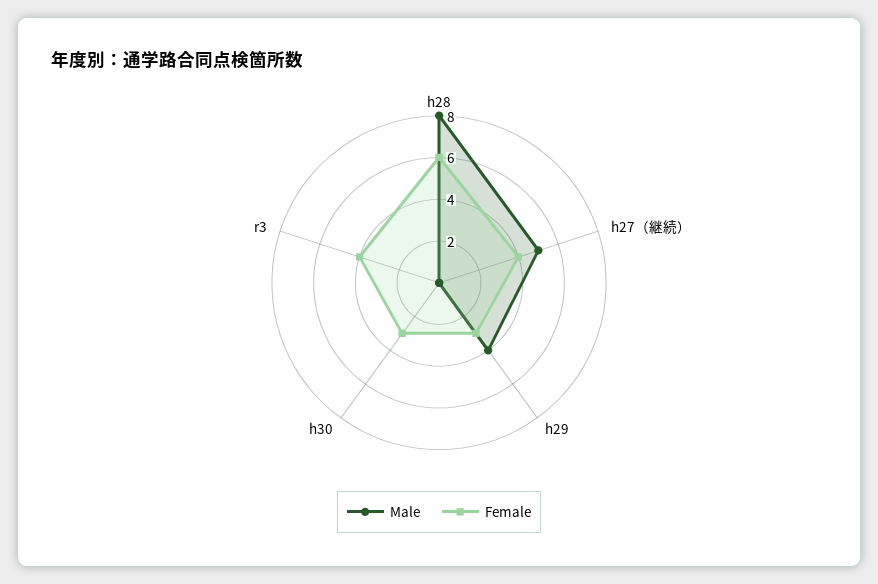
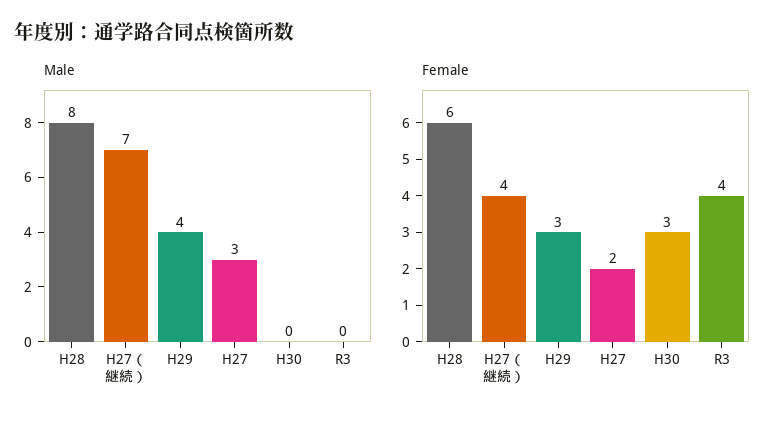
Male, h27（継続）: 5 -> 7
Male, H27: none -> 3
Female, H27: none -> 2

